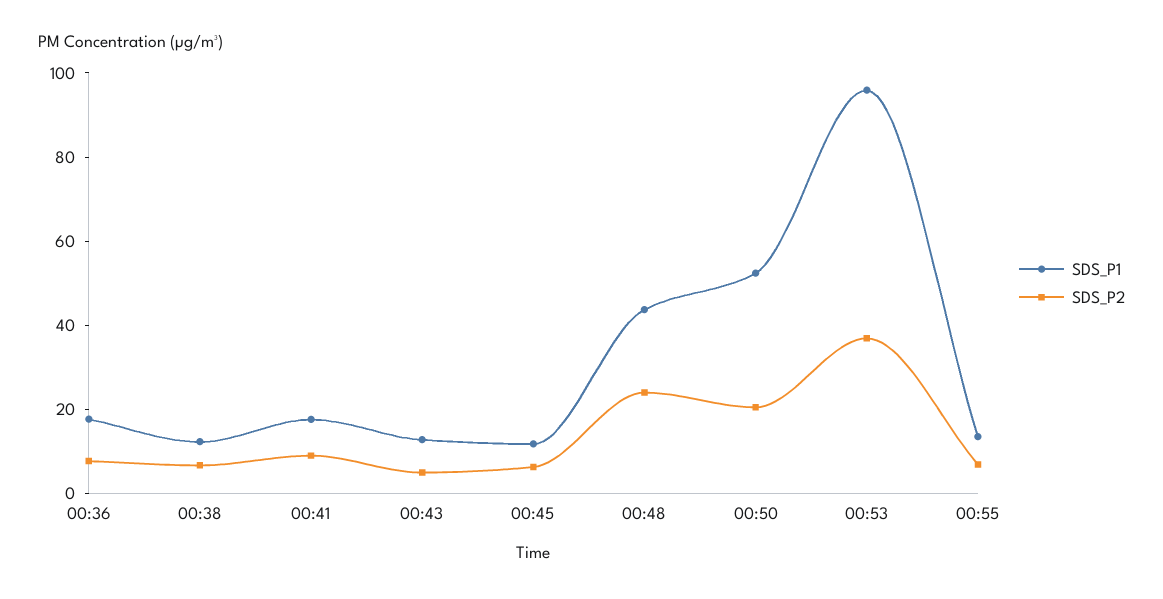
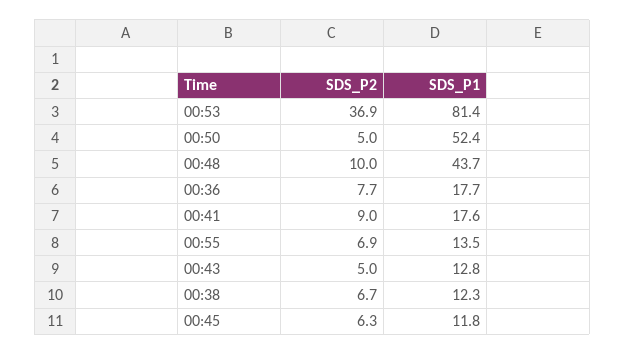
SDS_P2, 00:48: 25 -> 10
SDS_P2, 00:50: 20 -> 5
SDS_P1, 00:53: 95 -> 81.4

